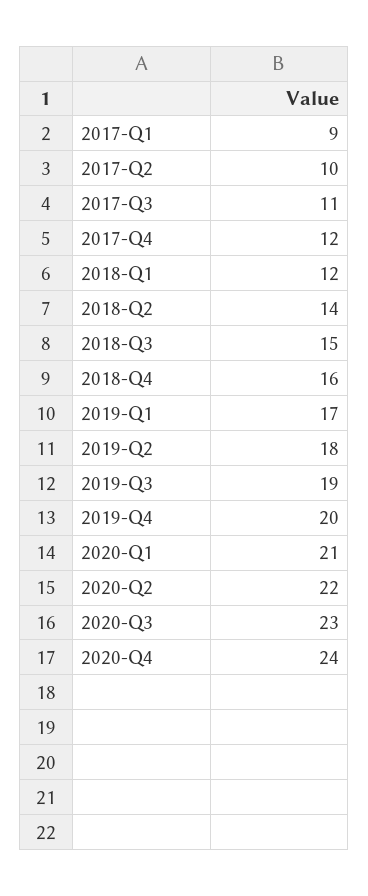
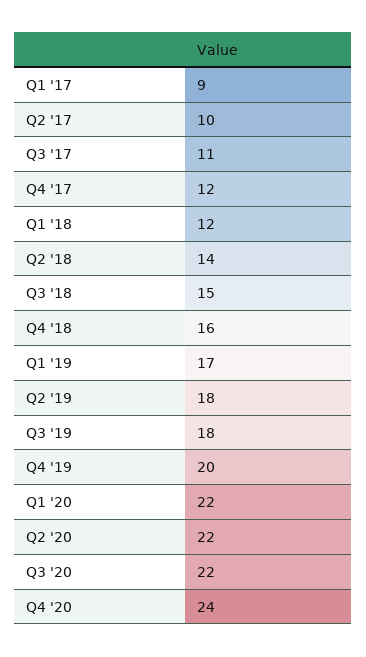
2019-Q3: 19 -> 18
2020-Q1: 21 -> 22
2020-Q3: 23 -> 22

